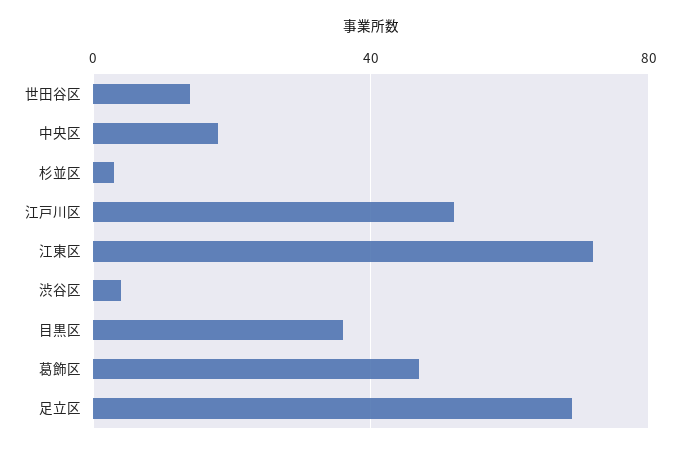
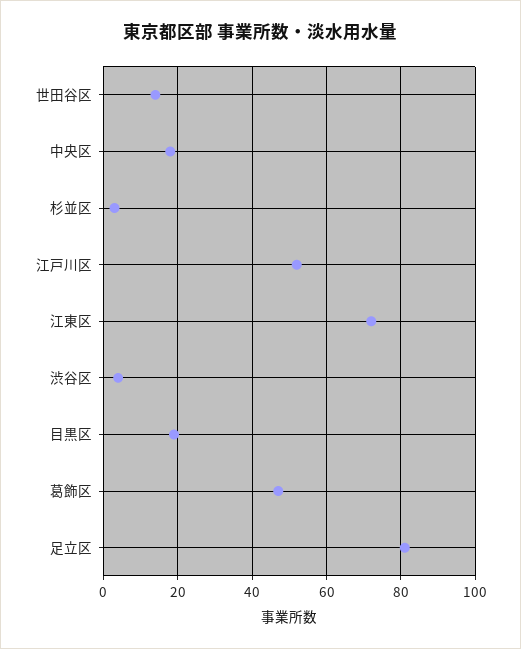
目黒区: 35 -> 20
足立区: 70 -> 80

